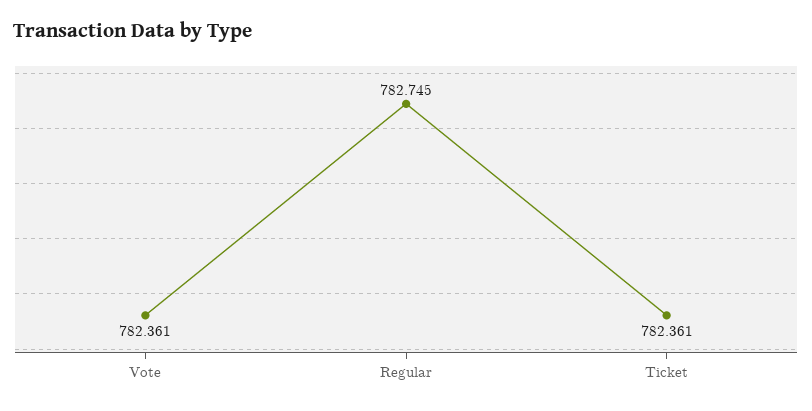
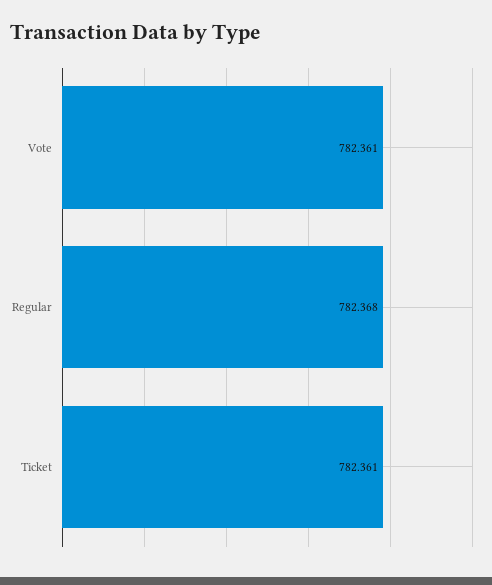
Regular: 782.745 -> 782.368

